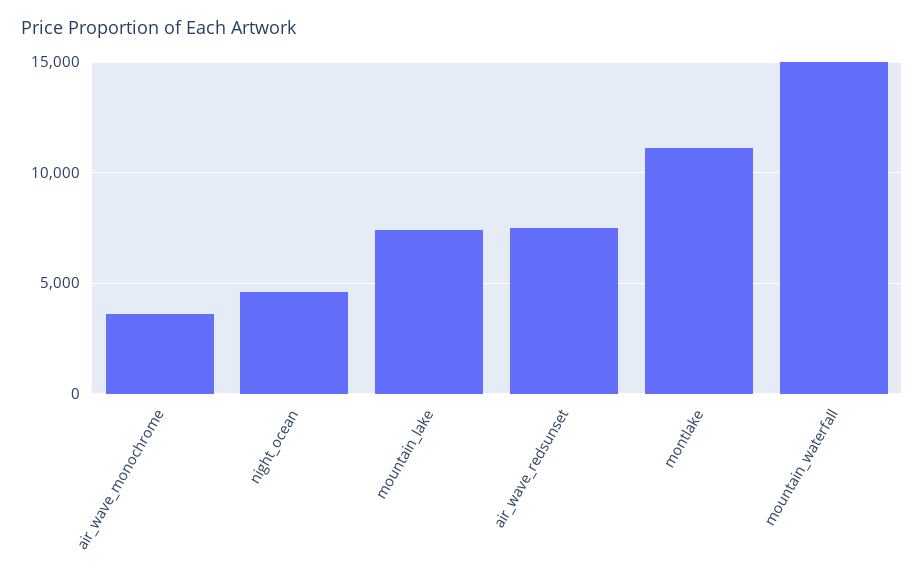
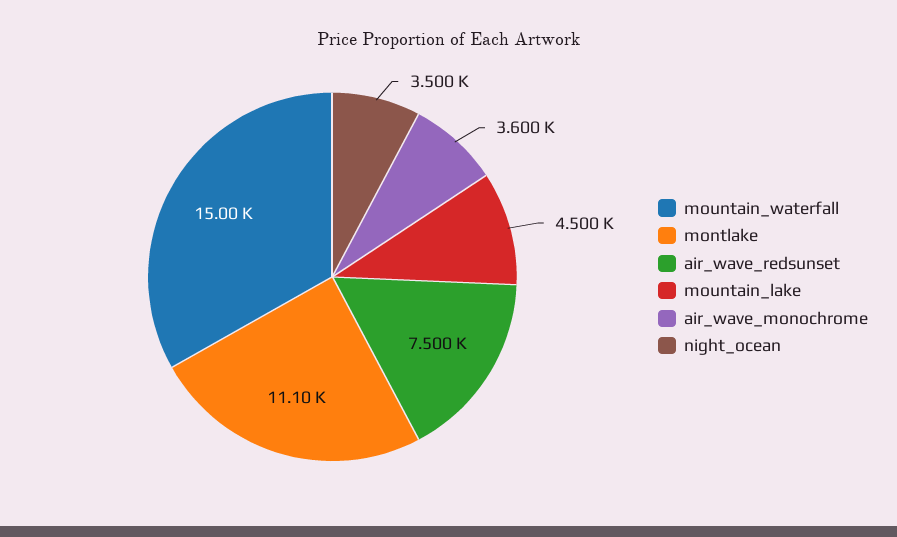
night_ocean: 4500 -> 3500
mountain_lake: 7500 -> 4500

